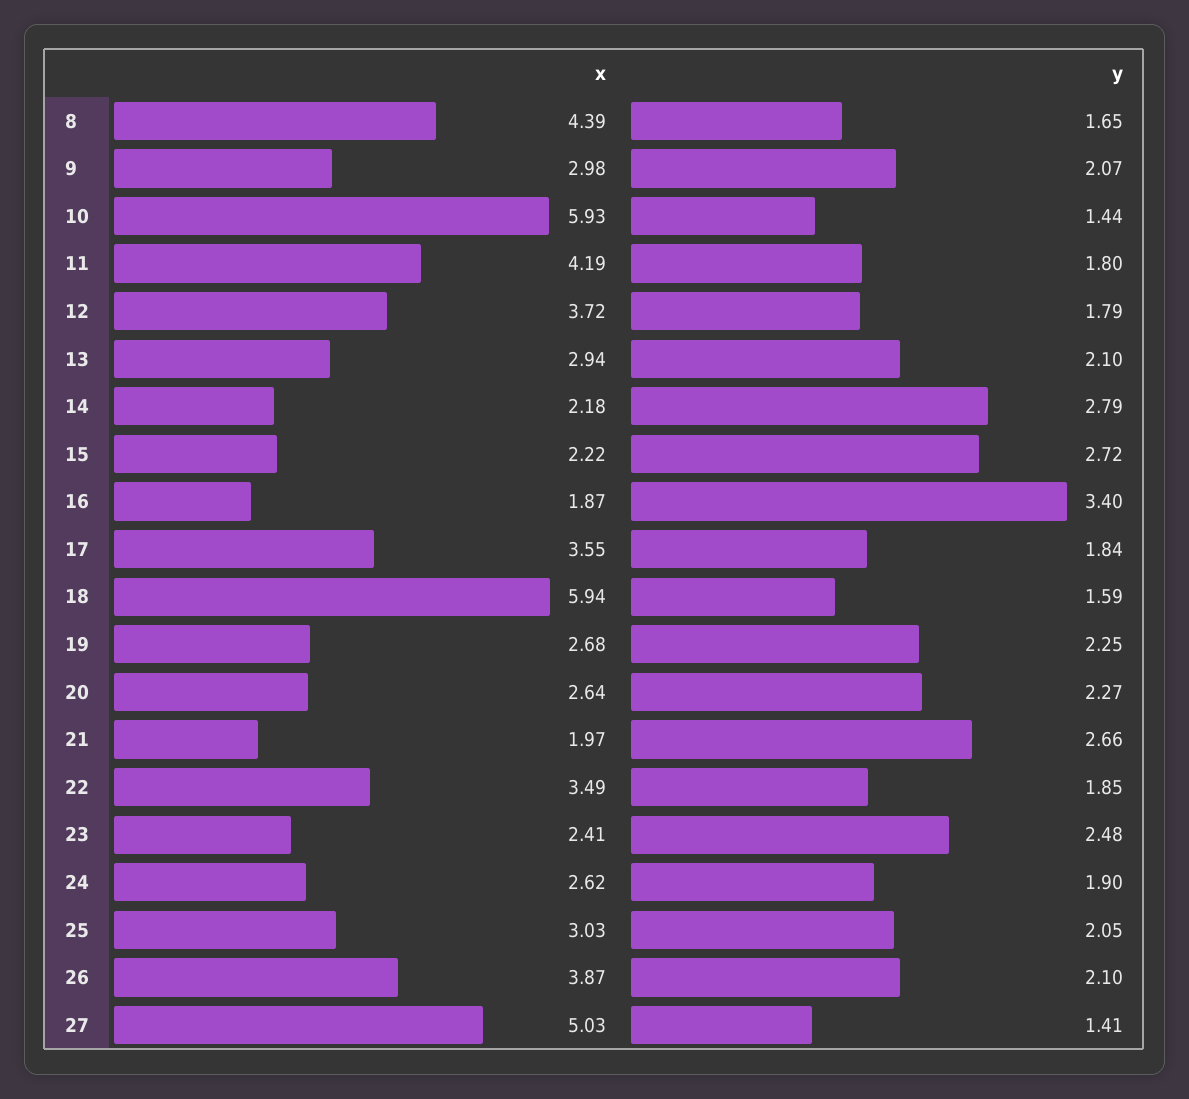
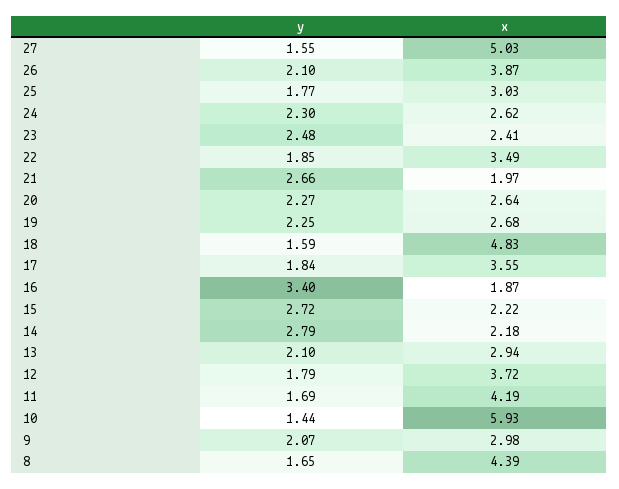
y, 11: 1.8 -> 1.69
x, 18: 5.94 -> 4.83
y, 24: 1.9 -> 2.3
y, 25: 2.05 -> 1.77
y, 27: 1.41 -> 1.55

